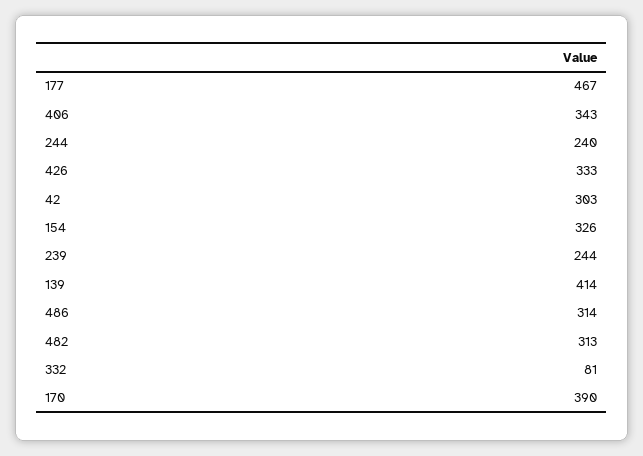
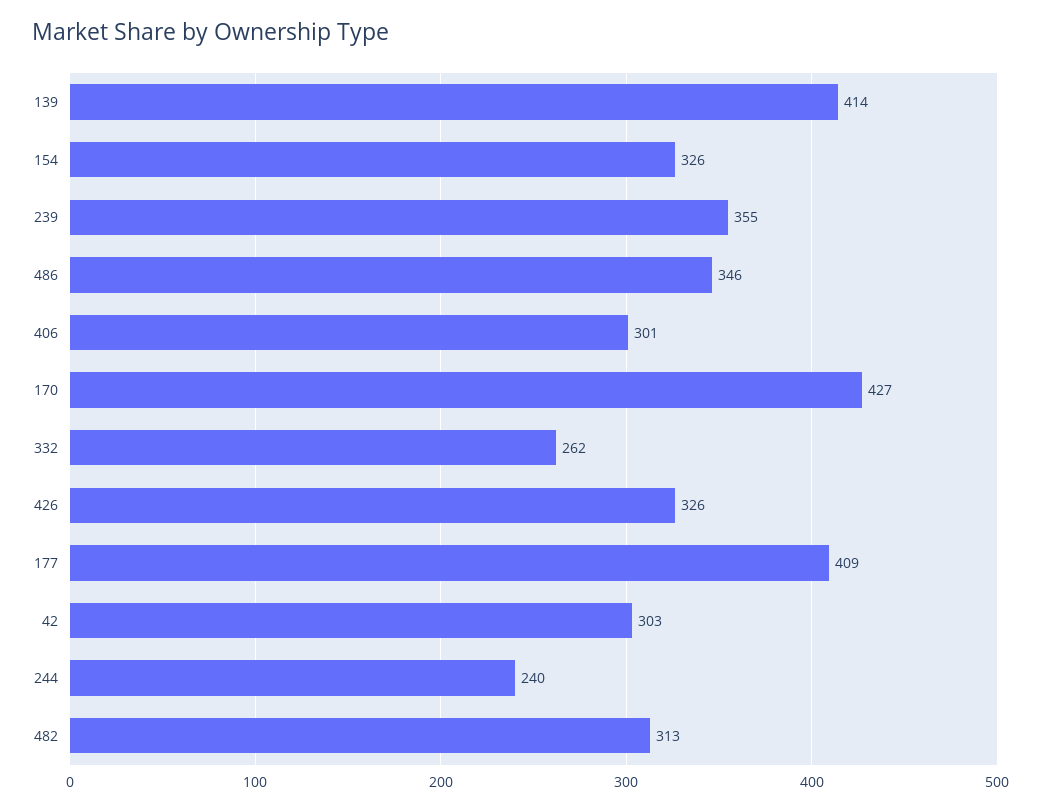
177: 467 -> 409
406: 343 -> 301
426: 333 -> 326
239: 244 -> 355
486: 314 -> 346
332: 81 -> 262
170: 390 -> 427

